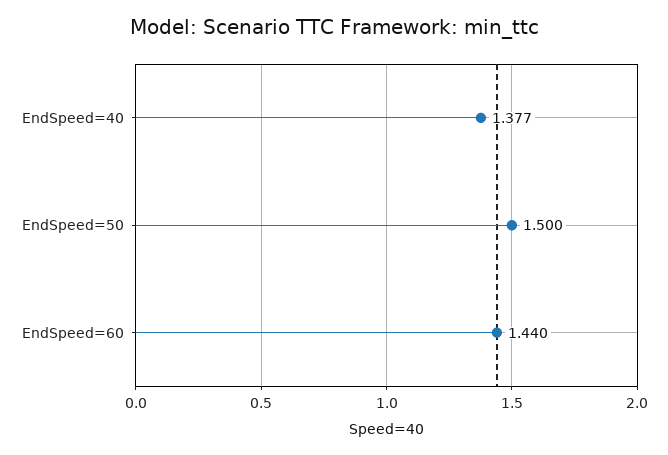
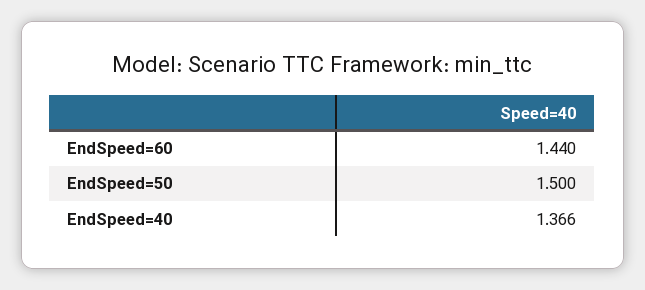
EndSpeed=40: 1.377 -> 1.366

